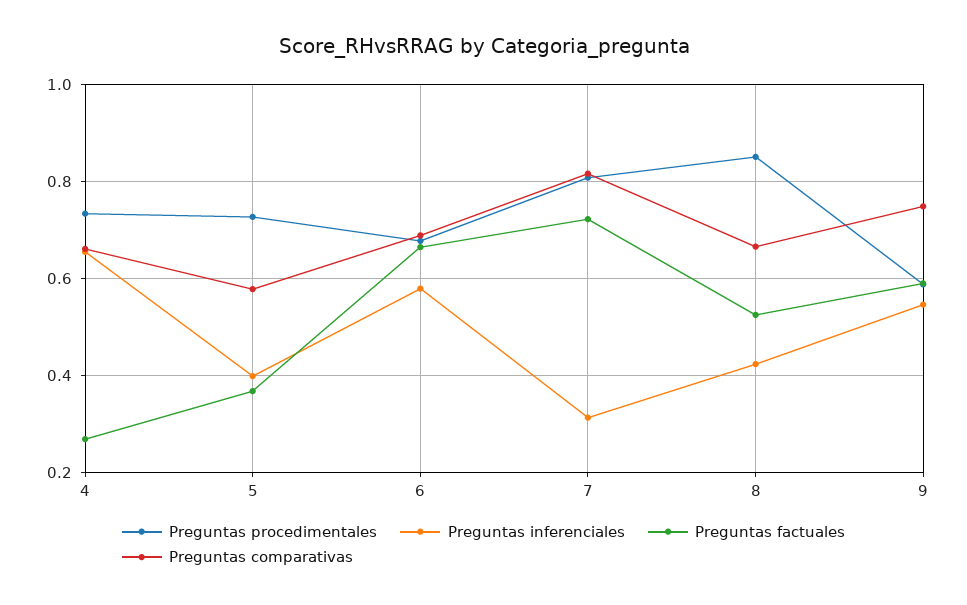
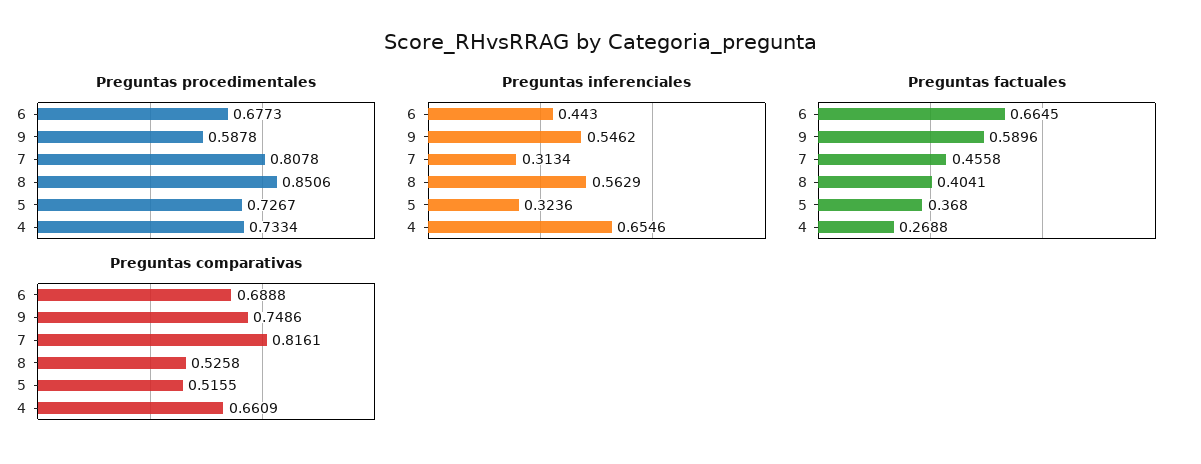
Preguntas inferenciales, 5: 0.4 -> 0.3236
Preguntas comparativas, 5: 0.58 -> 0.5155
Preguntas inferenciales, 6: 0.58 -> 0.443
Preguntas factuales, 7: 0.72 -> 0.4558
Preguntas inferenciales, 8: 0.42 -> 0.5629
Preguntas factuales, 8: 0.52 -> 0.4041
Preguntas comparativas, 8: 0.66 -> 0.5258

